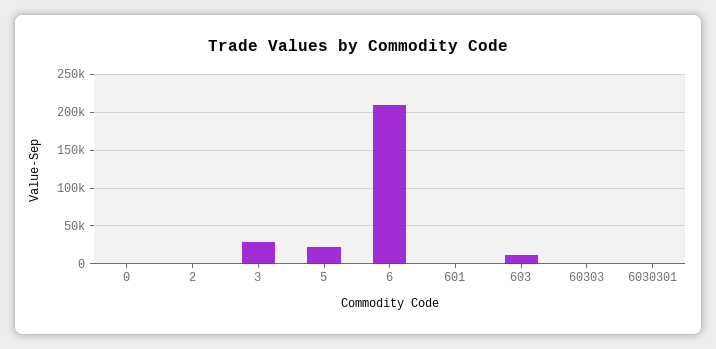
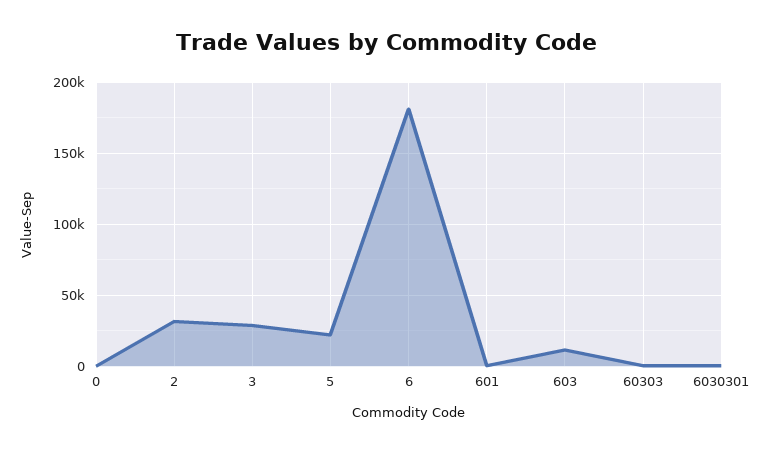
2: 0 -> 30000
6: 210000 -> 180000

